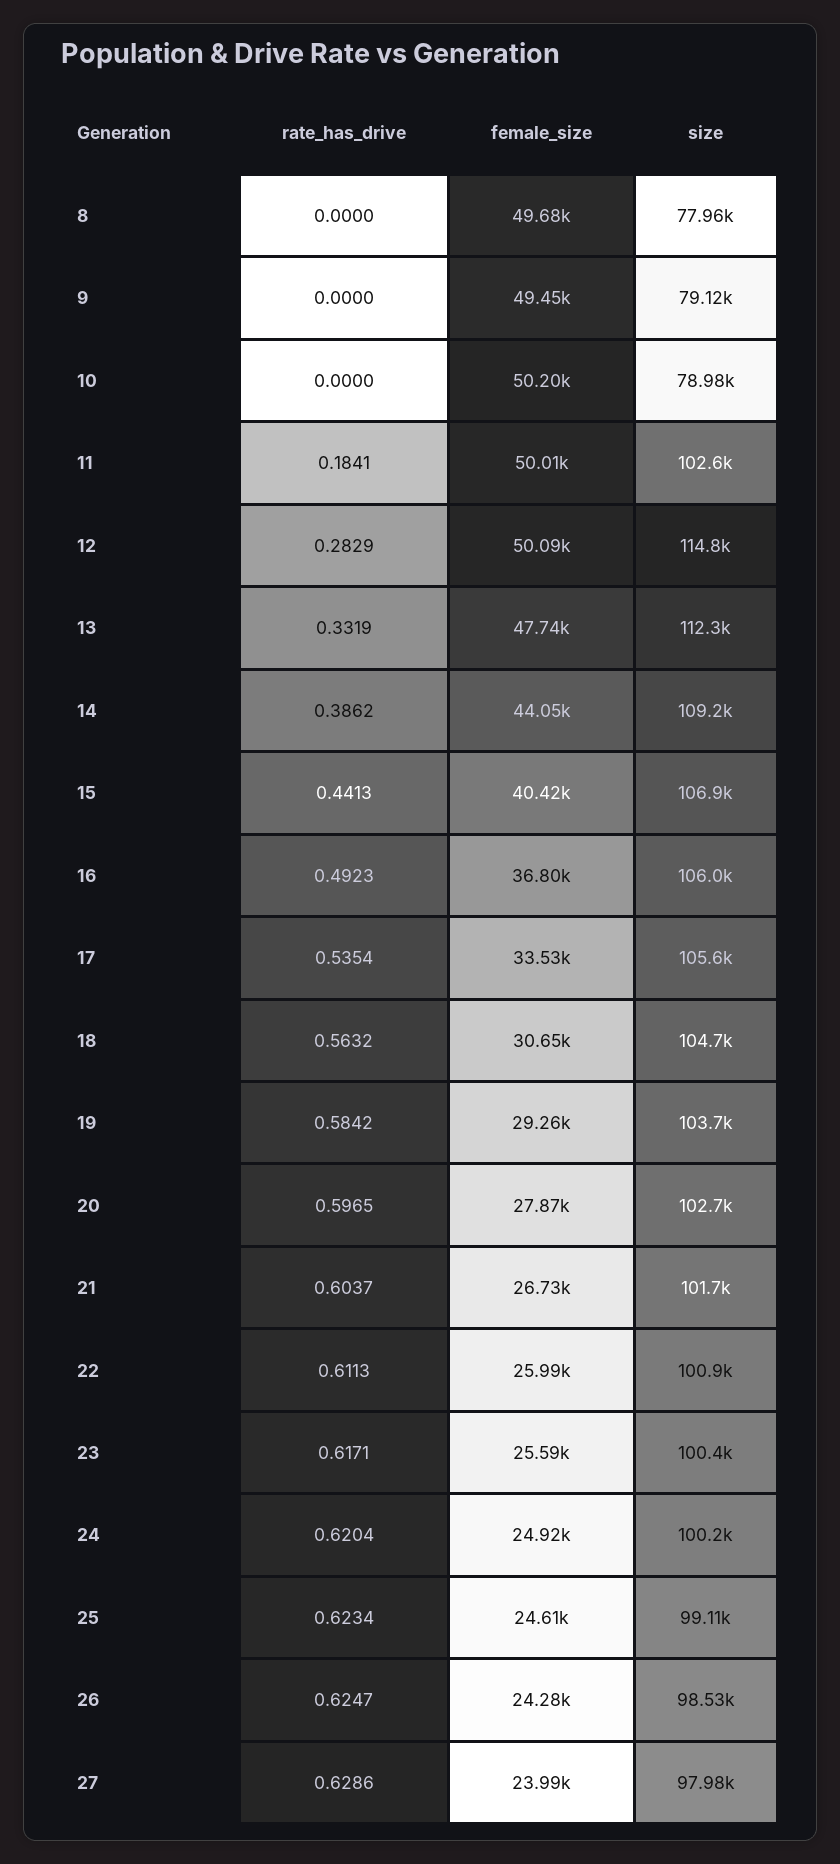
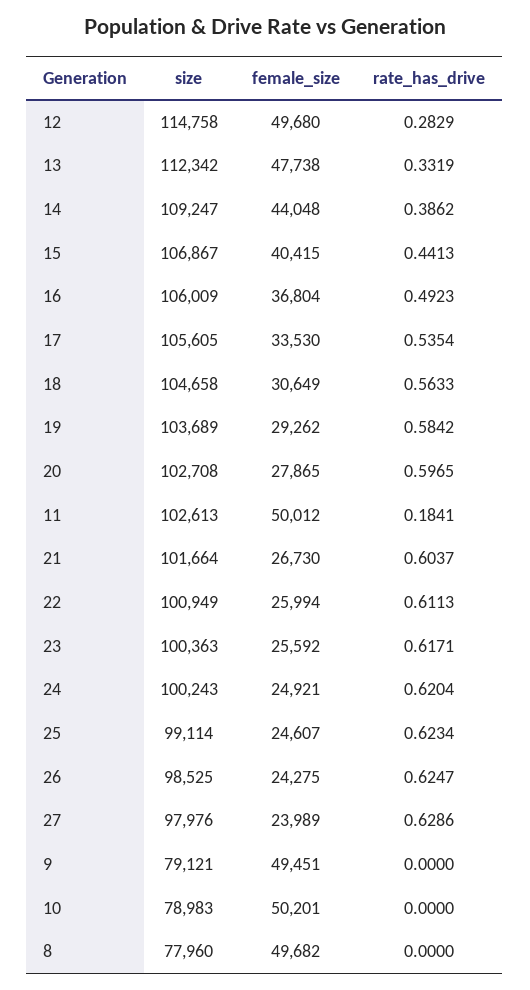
female_size, 12: 50090 -> 49680
rate_has_drive, 18: 0.5632 -> 0.5633

